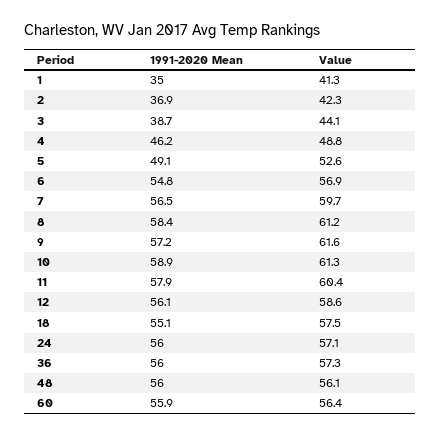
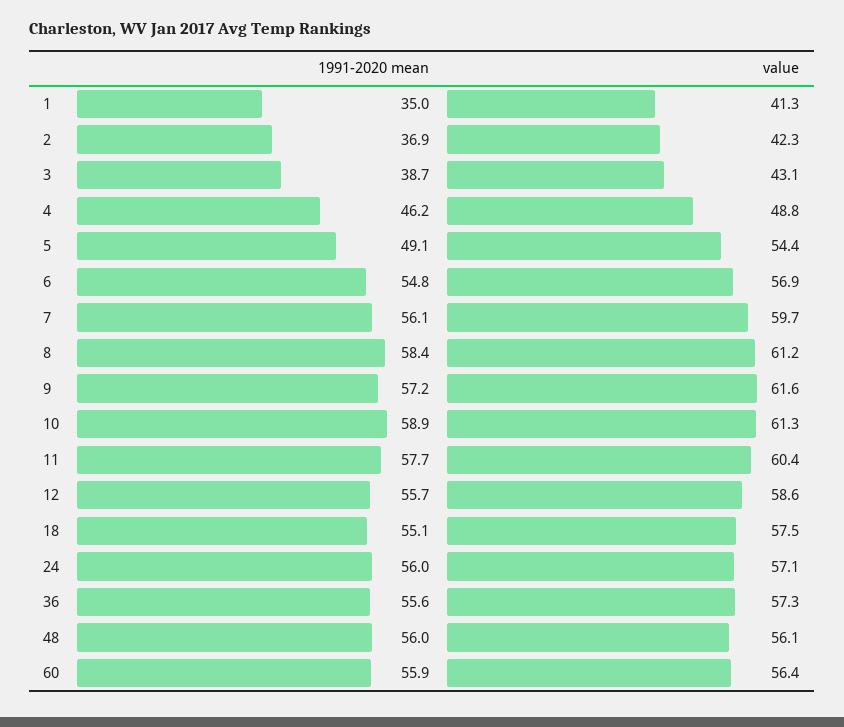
Value, 3: 44.1 -> 43.1
Value, 5: 52.6 -> 54.4
1991-2020 Mean, 7: 56.5 -> 56.1
1991-2020 Mean, 11: 57.9 -> 57.7
1991-2020 Mean, 12: 56.1 -> 55.7
1991-2020 Mean, 36: 56 -> 55.6

